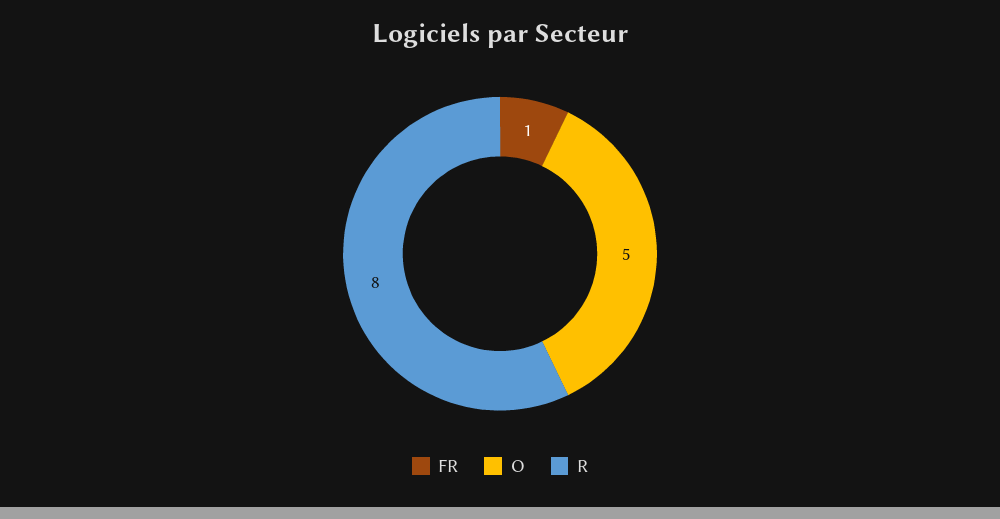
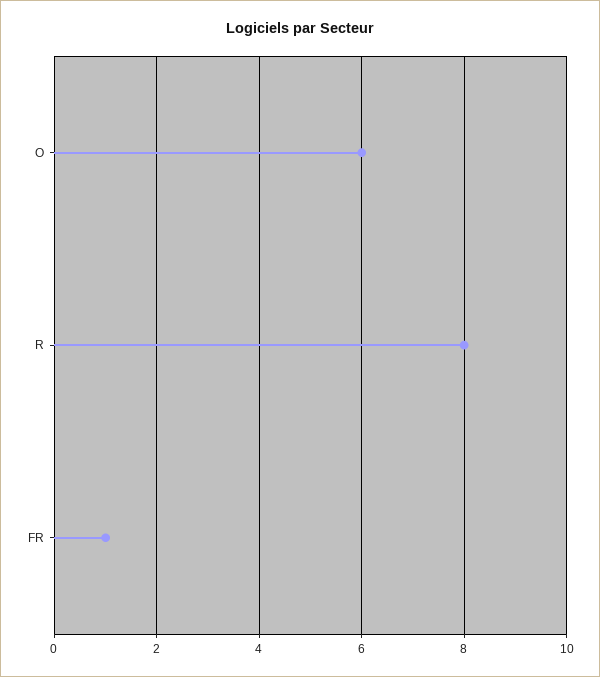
O: 5 -> 6

